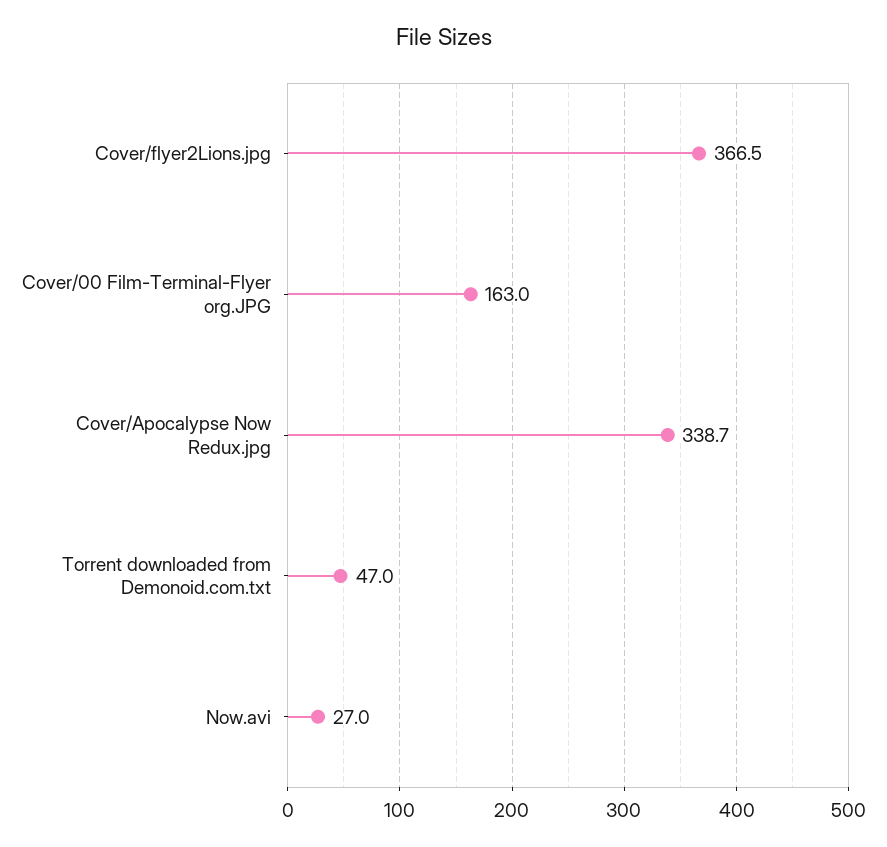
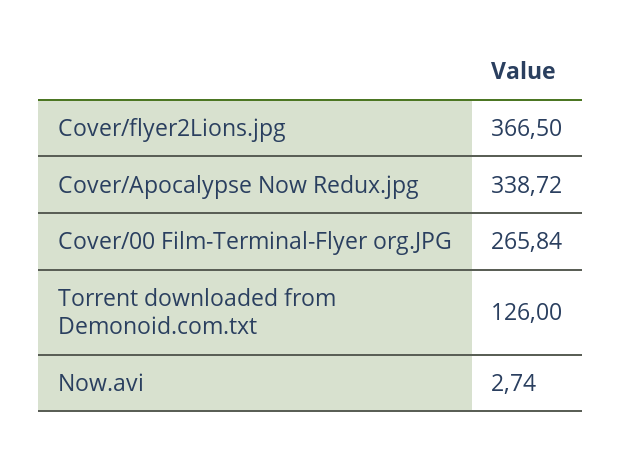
Cover/00 Film-Terminal-Flyer org.JPG: 163 -> 265.84
Torrent downloaded from Demonoid.com.txt: 47 -> 126
Now.avi: 27 -> 2.74

